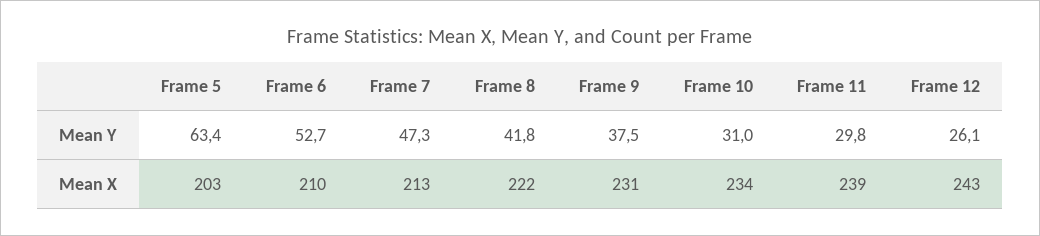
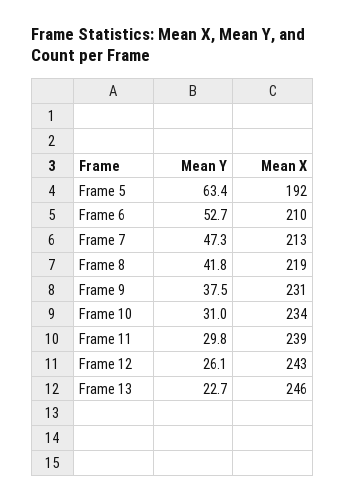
Frame 5, Mean X: 203 -> 192
Frame 8, Mean X: 222 -> 219
Frame 13, Mean Y: none -> 22.7
Frame 13, Mean X: none -> 246

